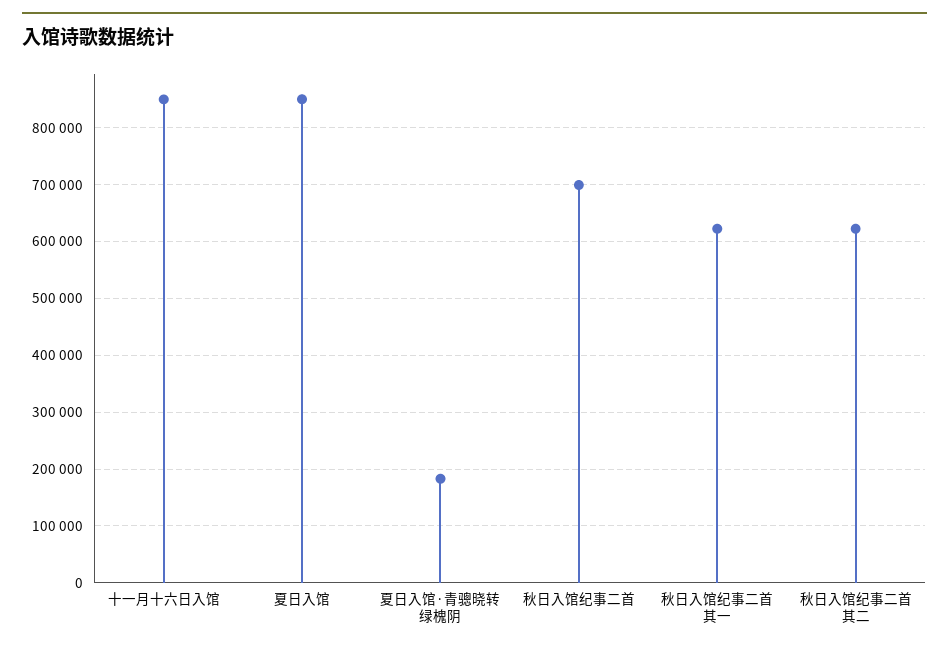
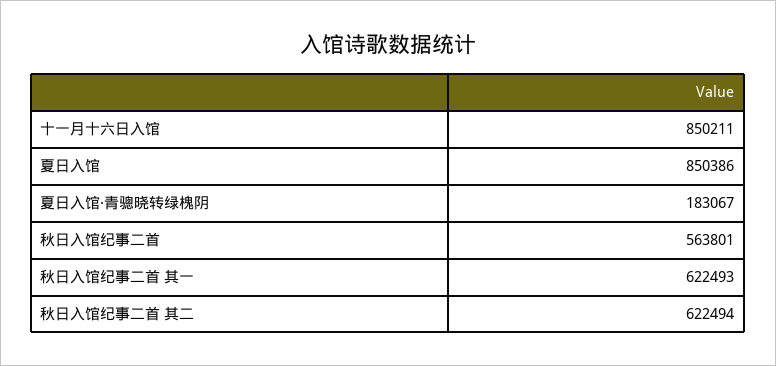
秋日入馆纪事二首: 700000 -> 563801

